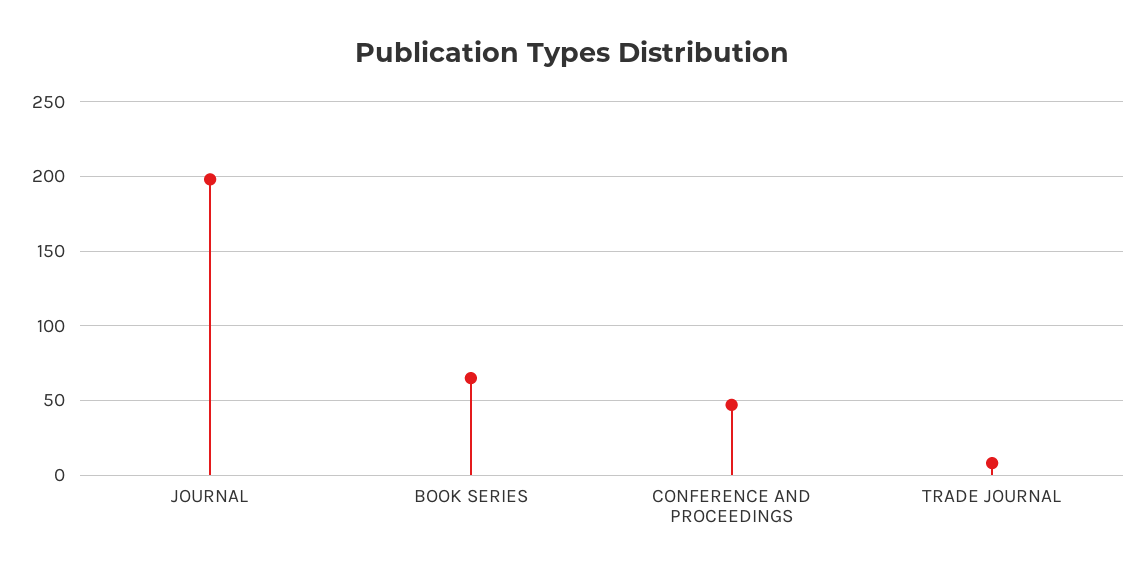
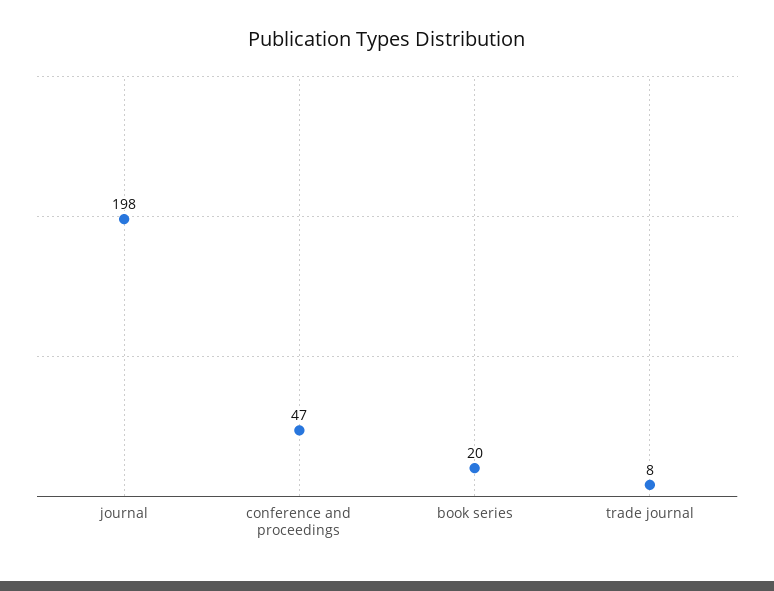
BOOK SERIES: 65 -> 20

